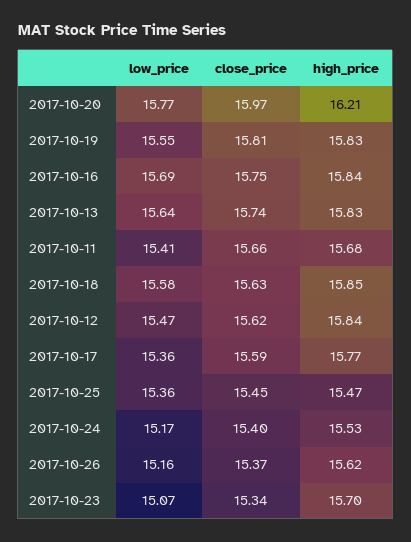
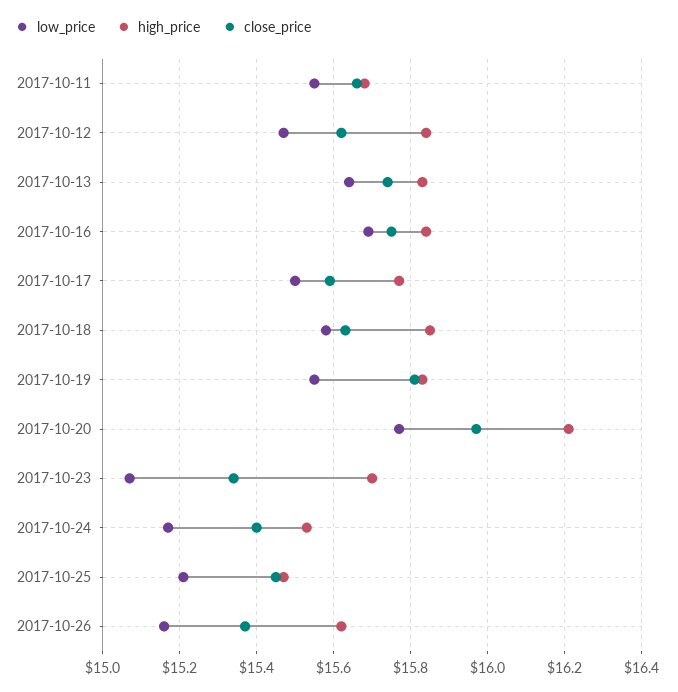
low_price, 2017-10-11: 15.41 -> 15.55
low_price, 2017-10-17: 15.36 -> 15.5
low_price, 2017-10-25: 15.36 -> 15.2

